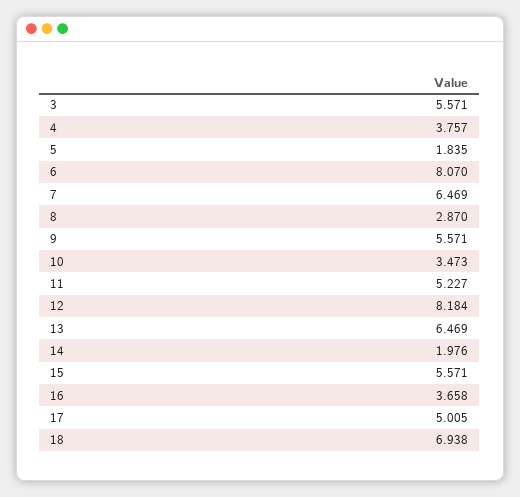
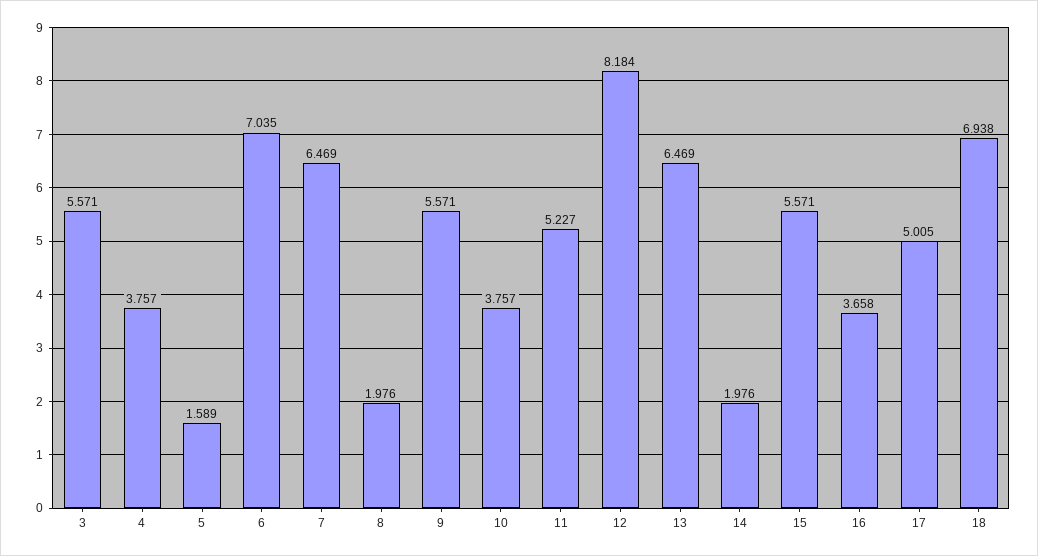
5: 1.835 -> 1.589
6: 8.07 -> 7.035
8: 2.87 -> 1.976
10: 3.473 -> 3.757

